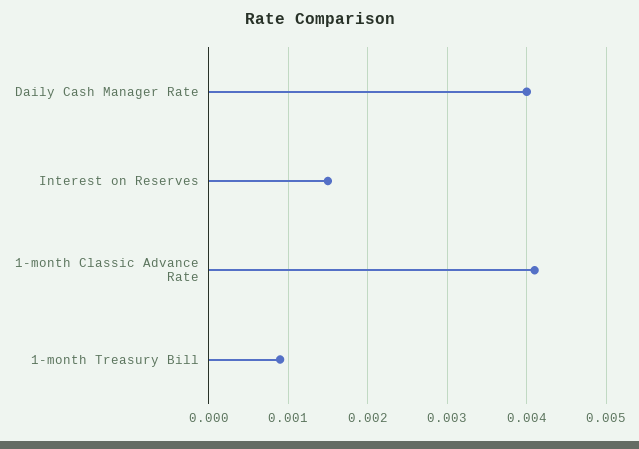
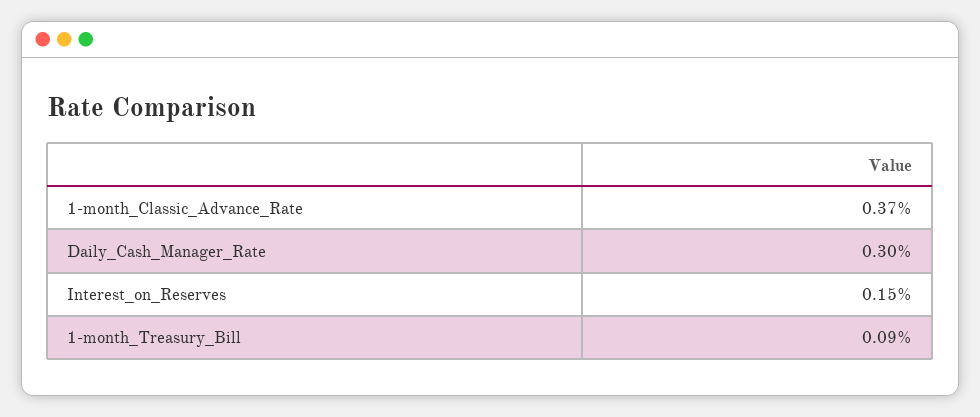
Daily Cash Manager Rate: 0.004 -> 0.003
1-month Classic Advance Rate: 0.0041 -> 0.0037

